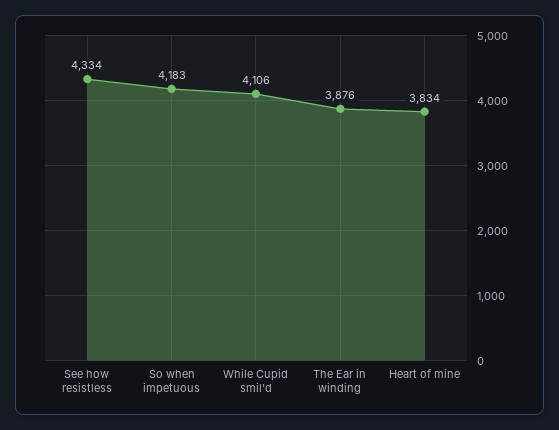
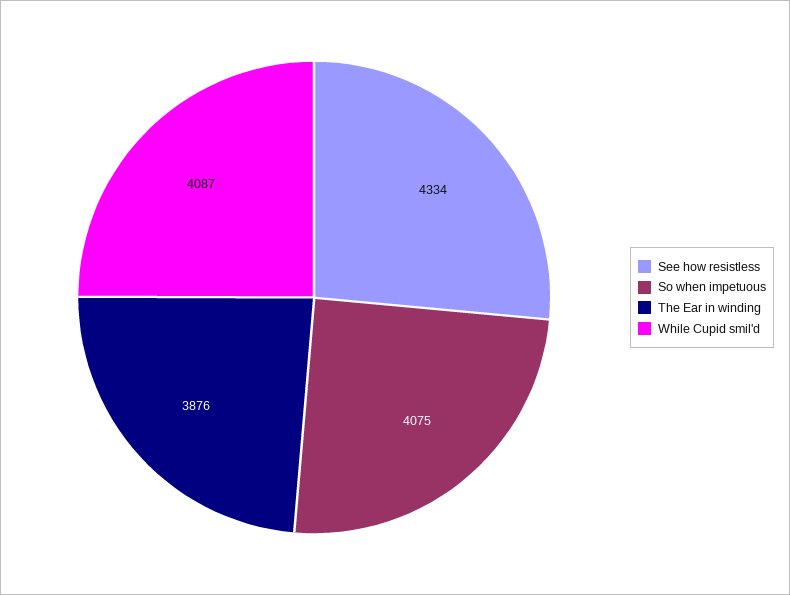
So when impetuous: 4183 -> 4075
While Cupid smil'd: 4106 -> 4087
Heart of mine: 3834 -> none

